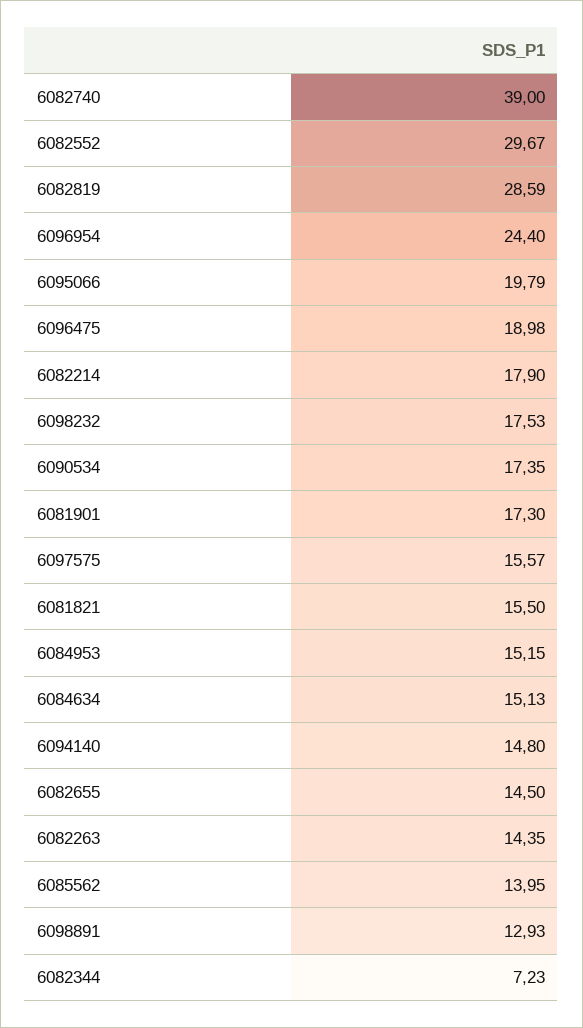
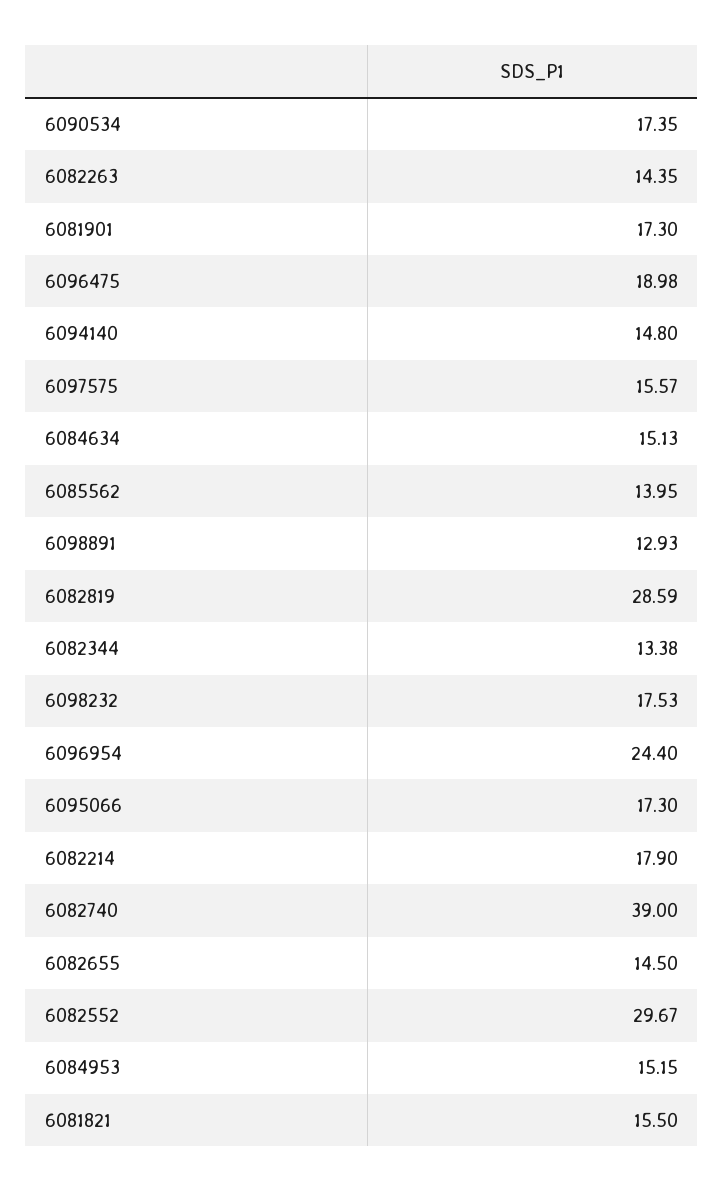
6095066: 19.79 -> 17.3
6082344: 7.23 -> 13.38

